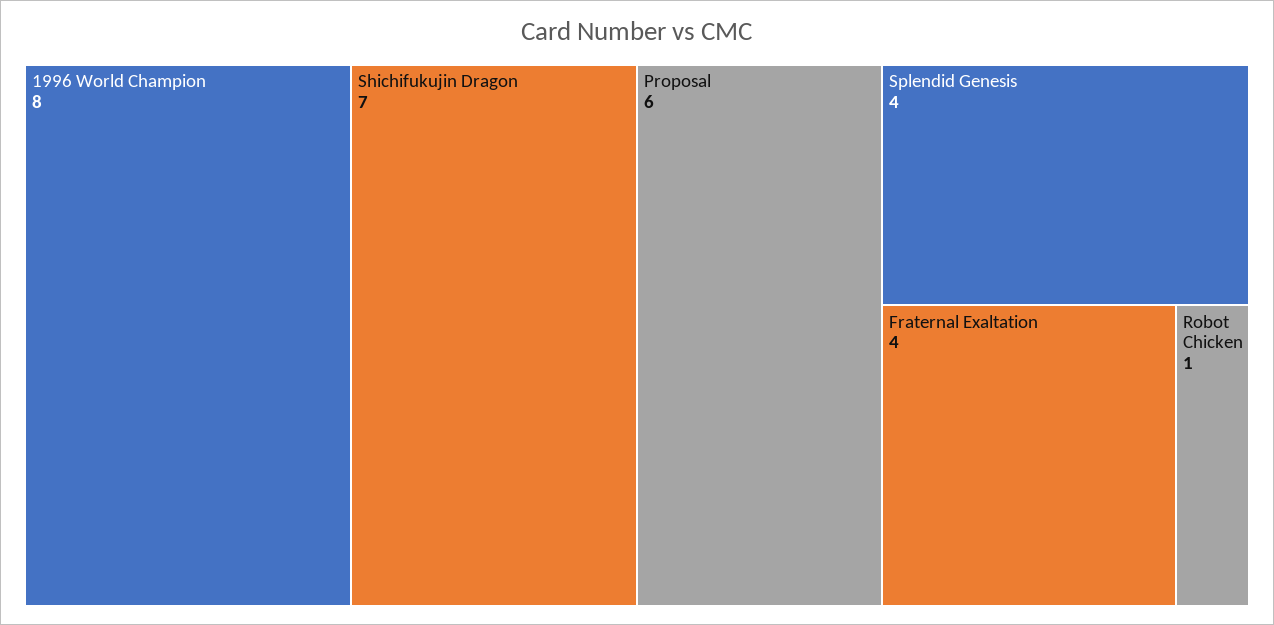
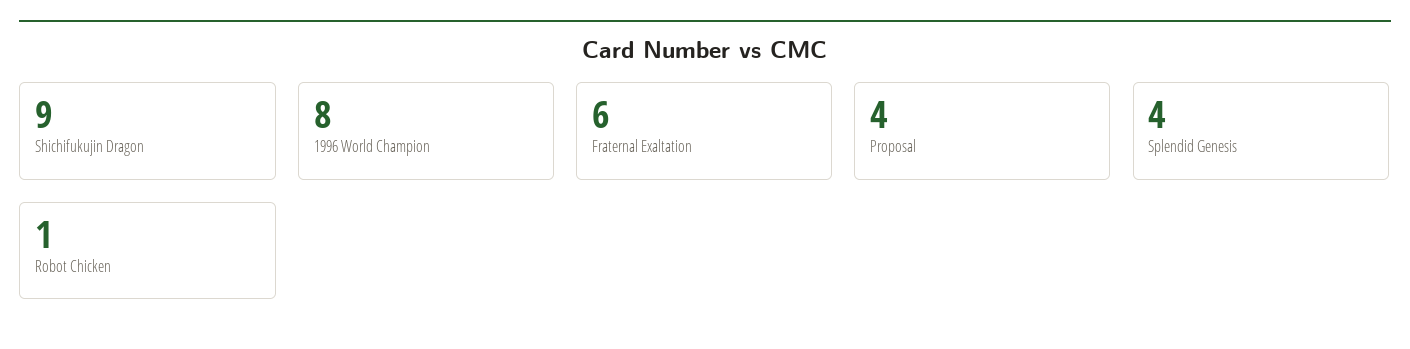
Shichifukujin Dragon: 7 -> 9
Proposal: 6 -> 4
Fraternal Exaltation: 4 -> 6

